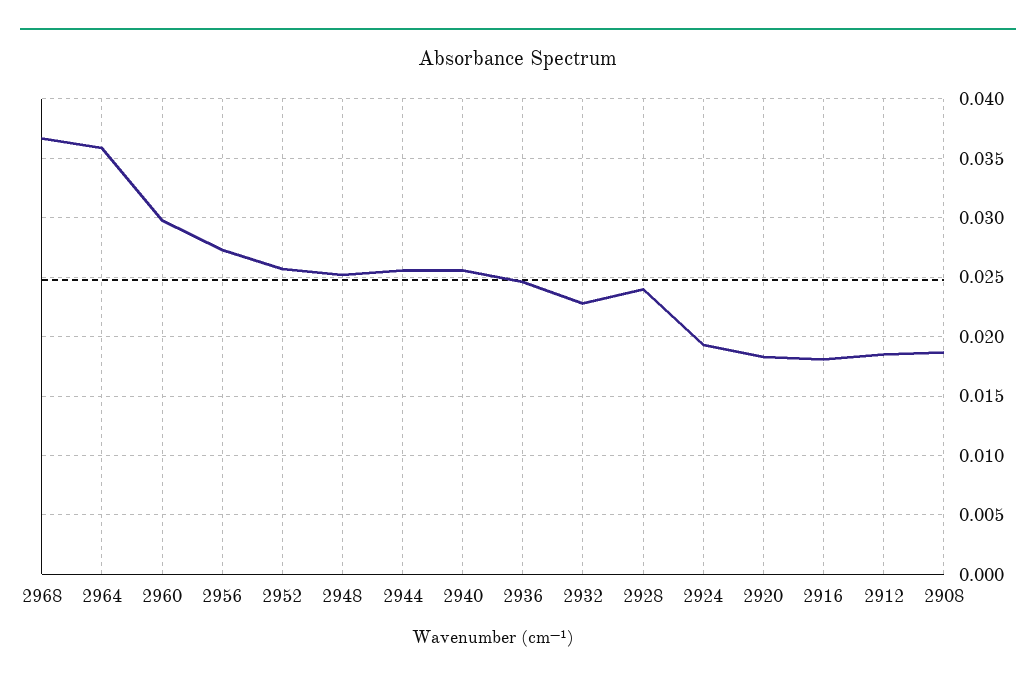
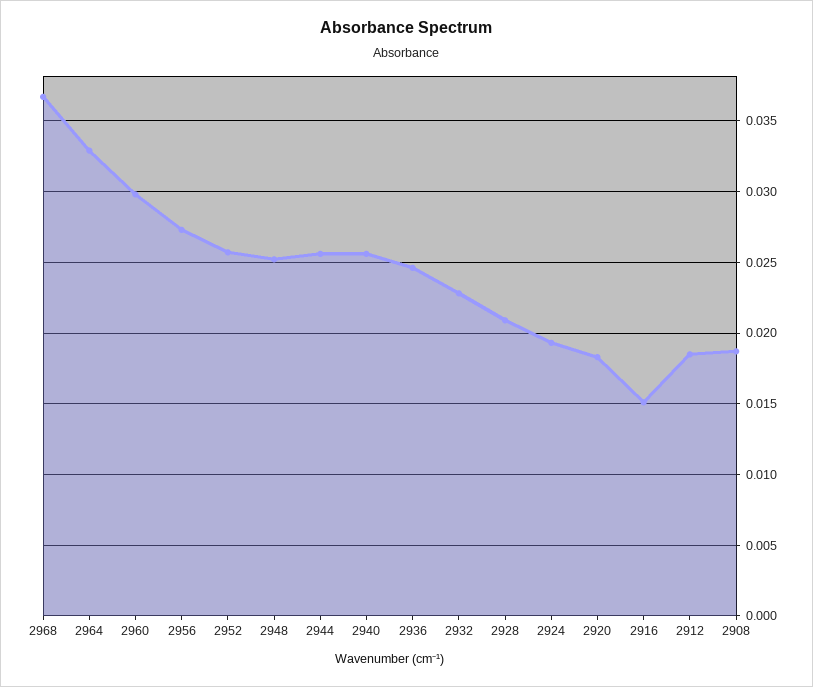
2964: 0.036 -> 0.033
2928: 0.024 -> 0.021
2916: 0.018 -> 0.015

